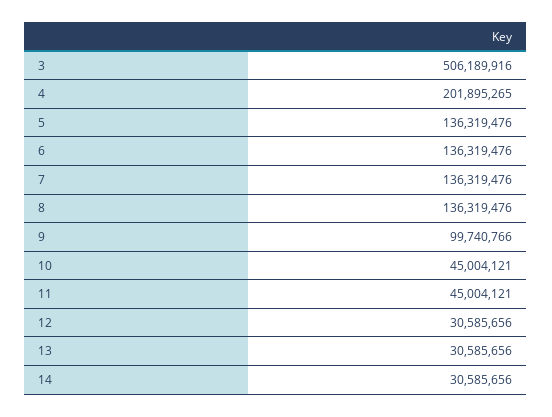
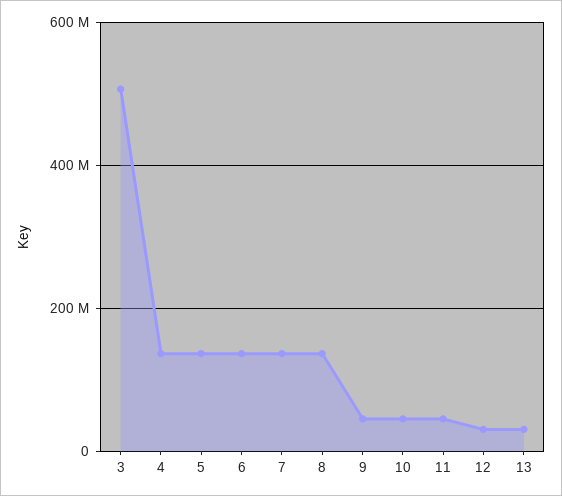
4: 201895265 -> 140000000
9: 99740766 -> 40000000
14: 30585656 -> none

